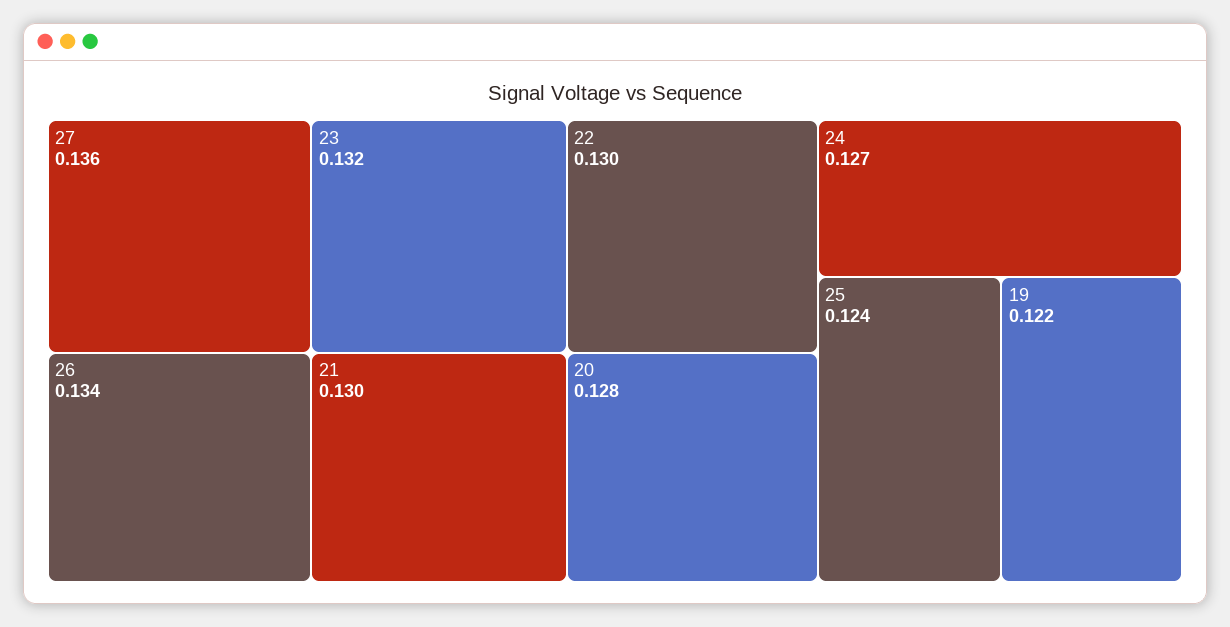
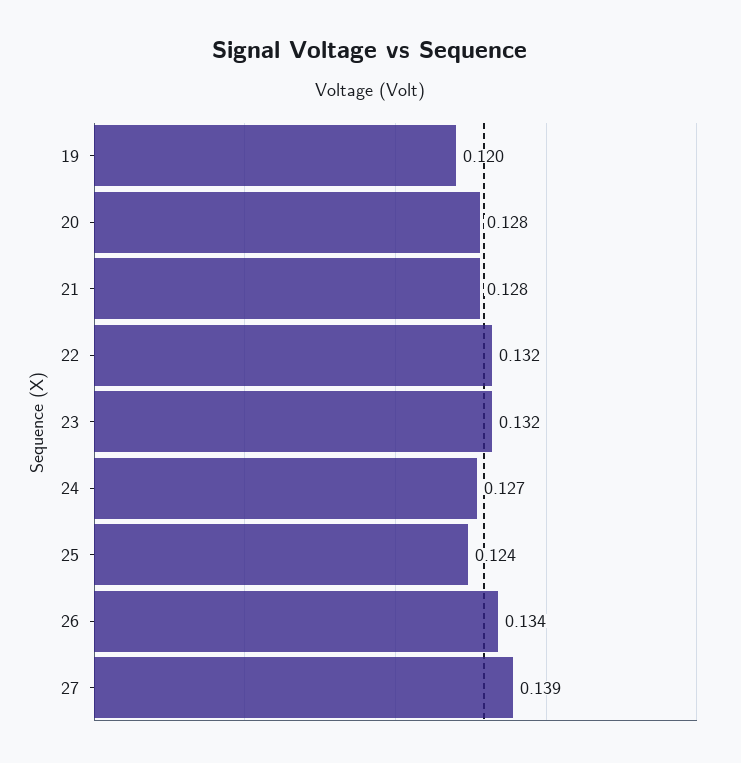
27: 0.136 -> 0.139
21: 0.13 -> 0.128
22: 0.13 -> 0.132
19: 0.122 -> 0.12

